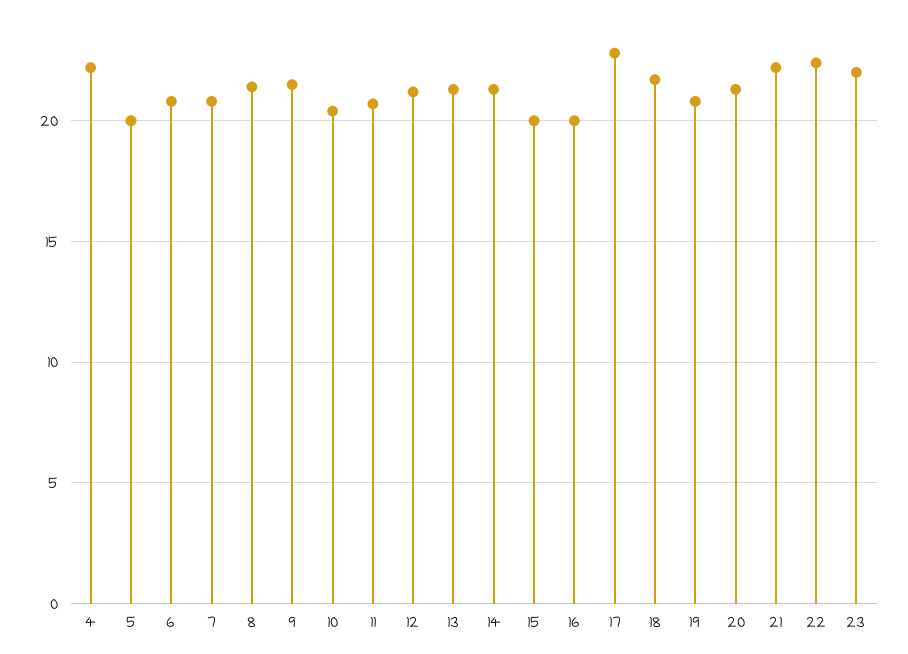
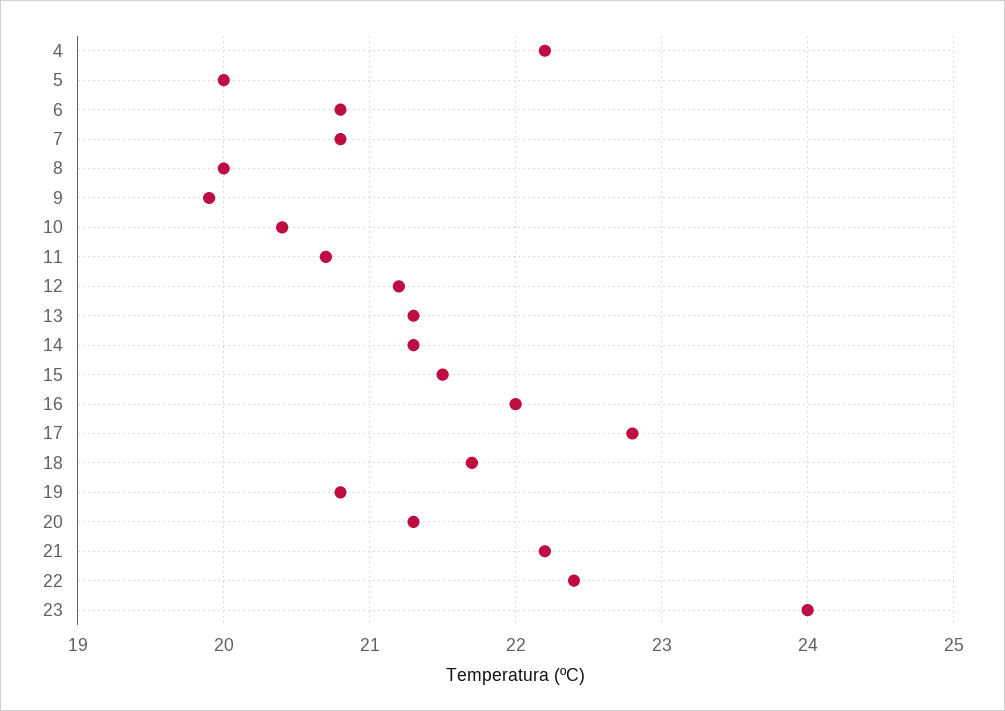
8: 21.5 -> 20
9: 21.5 -> 19.9
15: 20 -> 21.5
16: 20 -> 22
23: 22 -> 24

